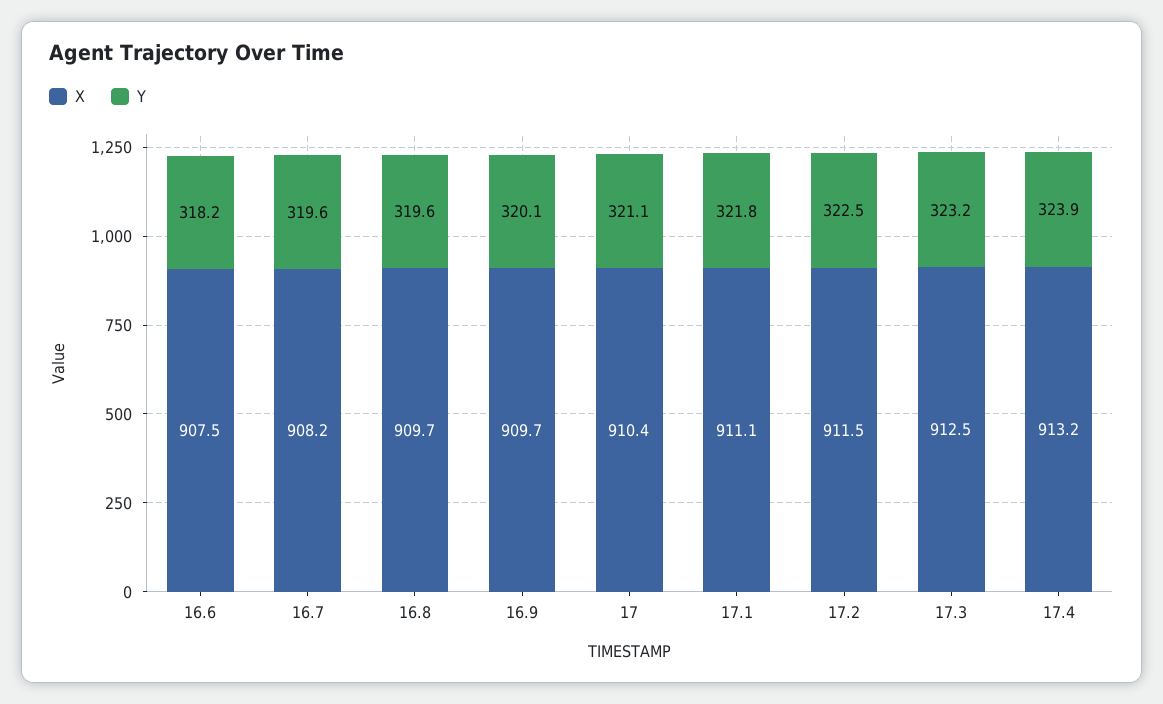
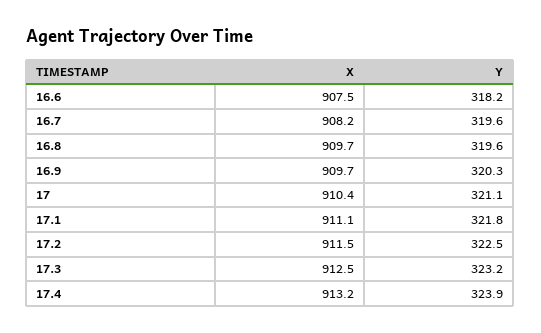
Y, 16.9: 320.1 -> 320.3

